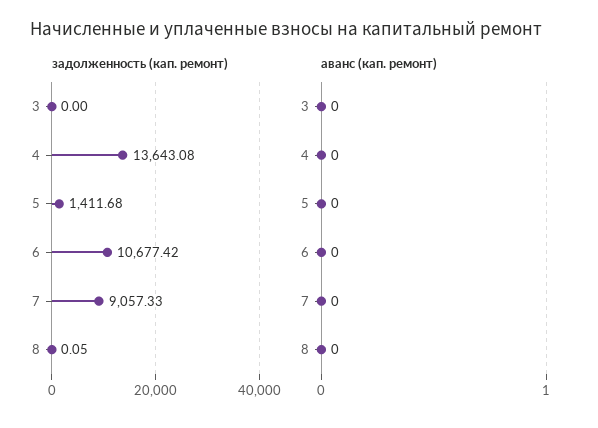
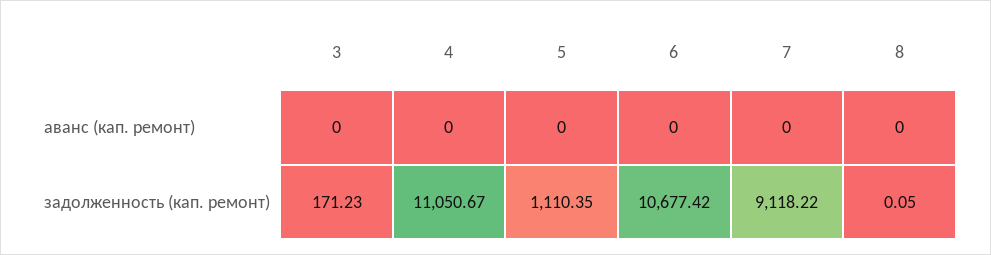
задолженность (кап. ремонт), 3: 0 -> 171.23
задолженность (кап. ремонт), 4: 13643.08 -> 11050.67
задолженность (кап. ремонт), 5: 1411.68 -> 1110.35
задолженность (кап. ремонт), 7: 9057.33 -> 9118.22

